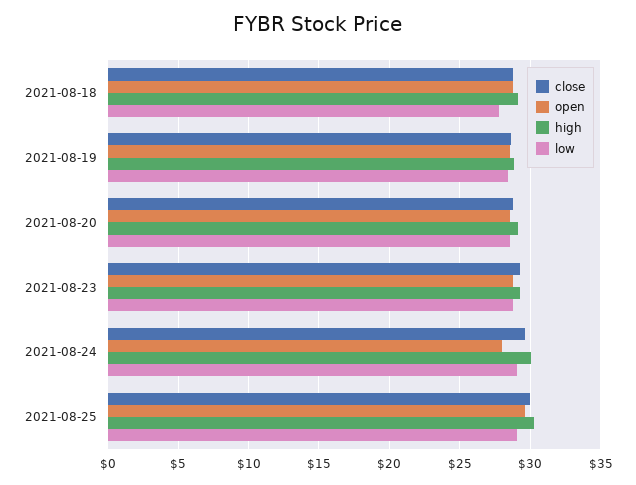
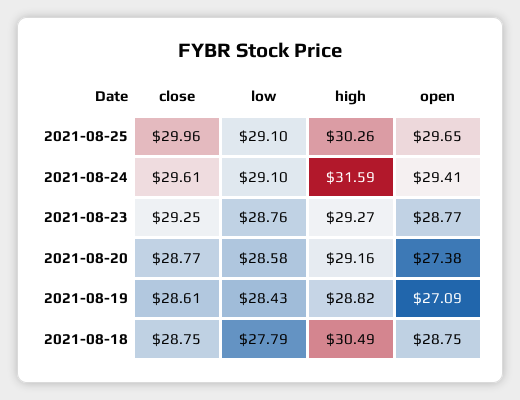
high, 2021-08-18: 29 -> 30.49
open, 2021-08-19: 28.5 -> 27.09
open, 2021-08-20: 28.5 -> 27.38
open, 2021-08-24: 28 -> 29.41
high, 2021-08-24: 30 -> 31.59

